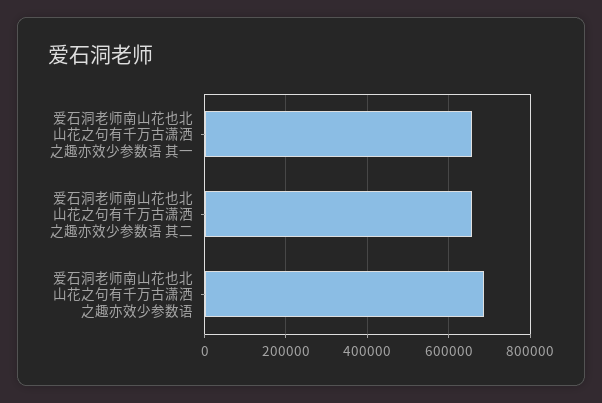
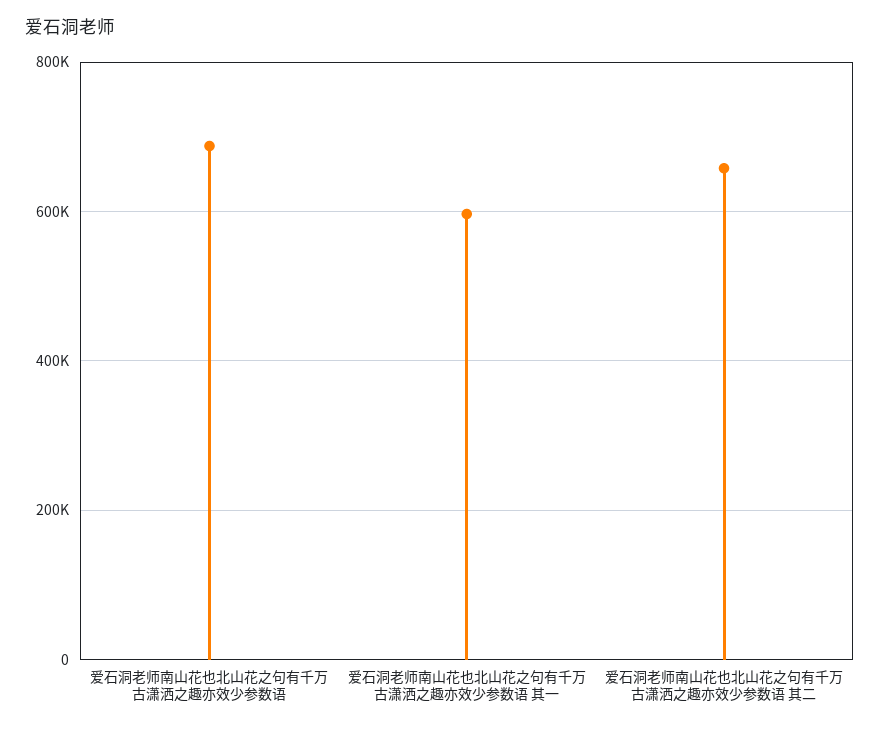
爱石洞老师南山花也北山花之句有千万古潇洒之趣亦效少参数语 其一: 660000 -> 600000

